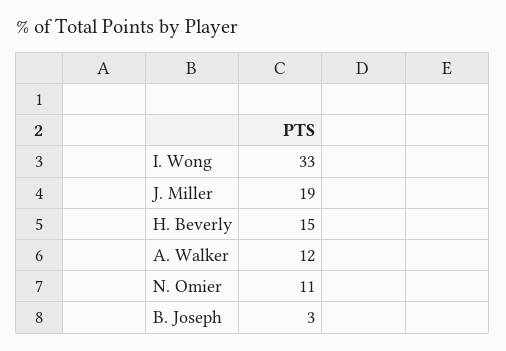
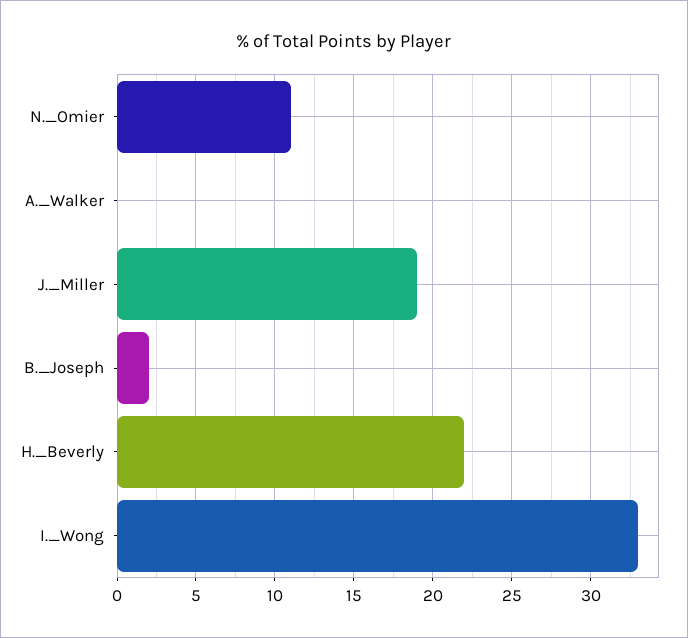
H. Beverly: 15 -> 22
A. Walker: 12 -> 0
B. Joseph: 3 -> 2

